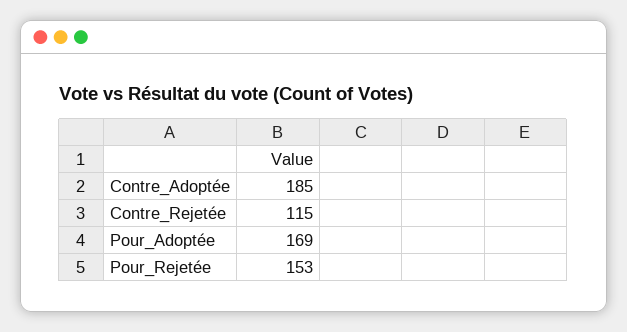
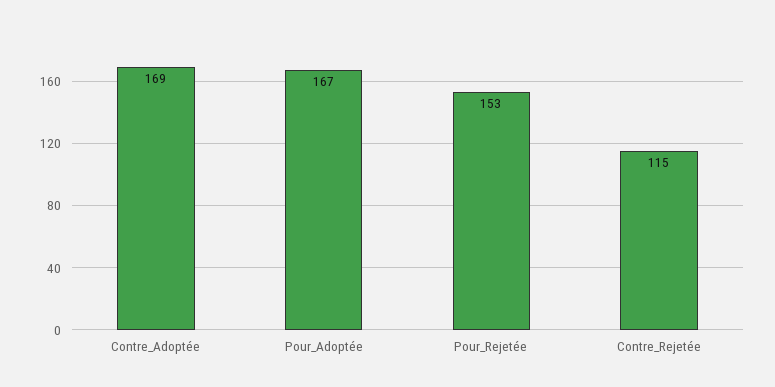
Contre_Adoptée: 185 -> 169
Pour_Adoptée: 169 -> 167

